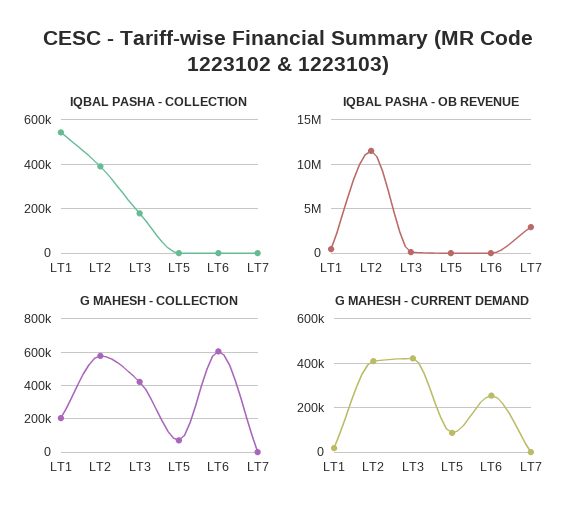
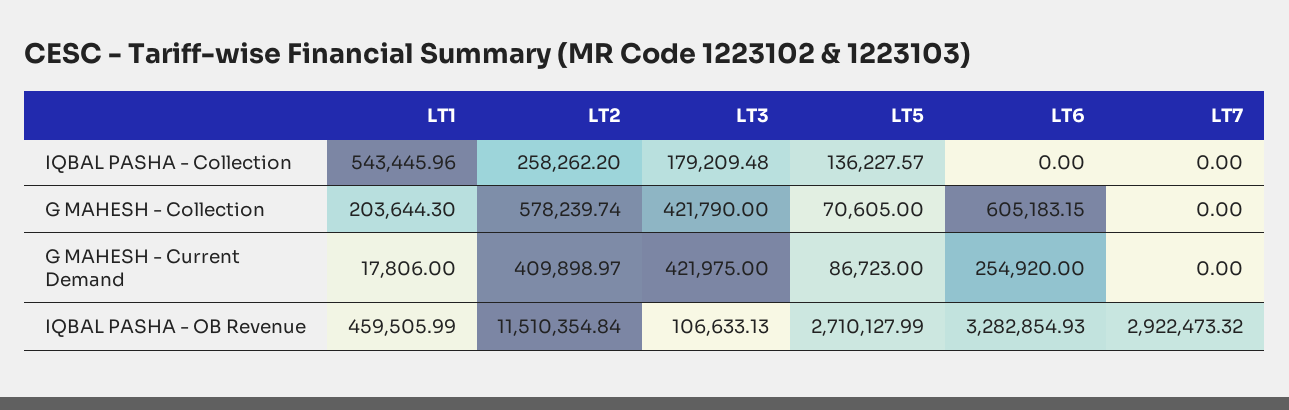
IQBAL PASHA - COLLECTION, LT2: 400000 -> 258262.2
IQBAL PASHA - COLLECTION, LT5: 0 -> 136227.57
IQBAL PASHA - OB REVENUE, LT5: 0 -> 2710127.99
IQBAL PASHA - OB REVENUE, LT6: 0 -> 3282854.93

